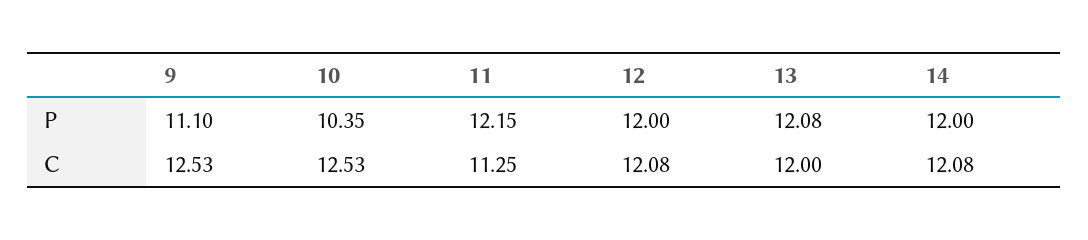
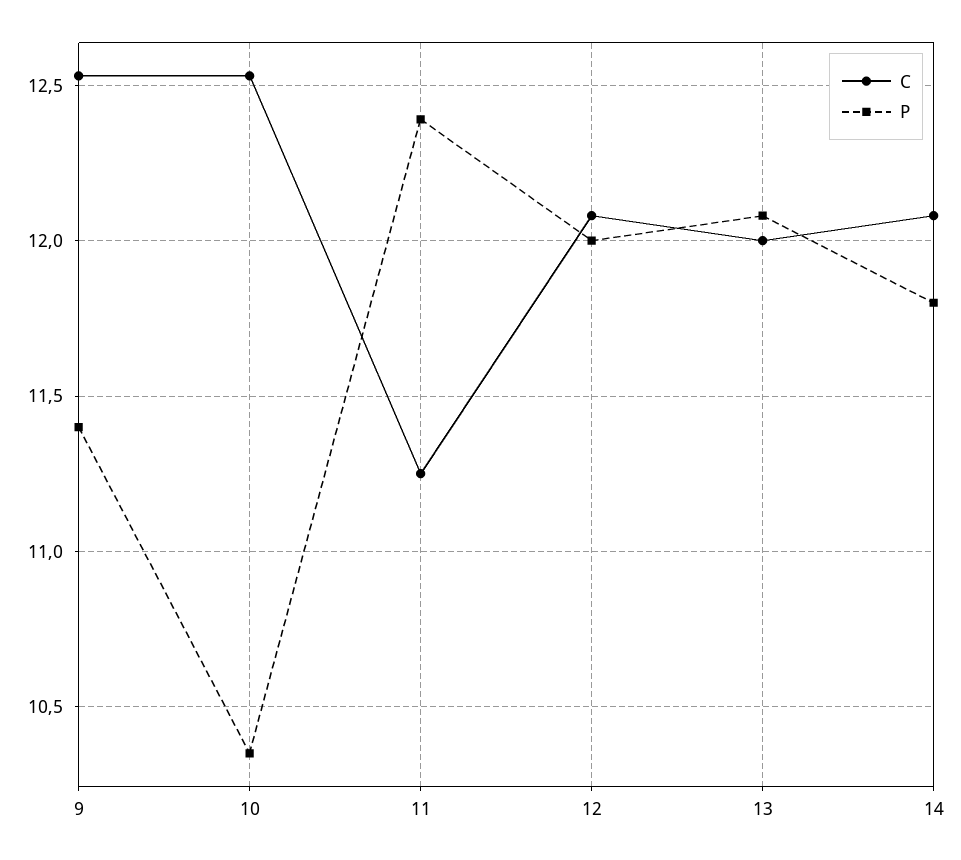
P, 9: 11.1 -> 11.4
P, 11: 12.15 -> 12.4
P, 14: 12 -> 11.8

